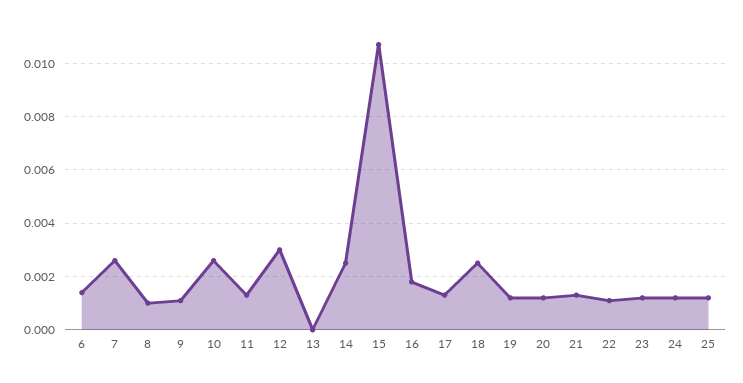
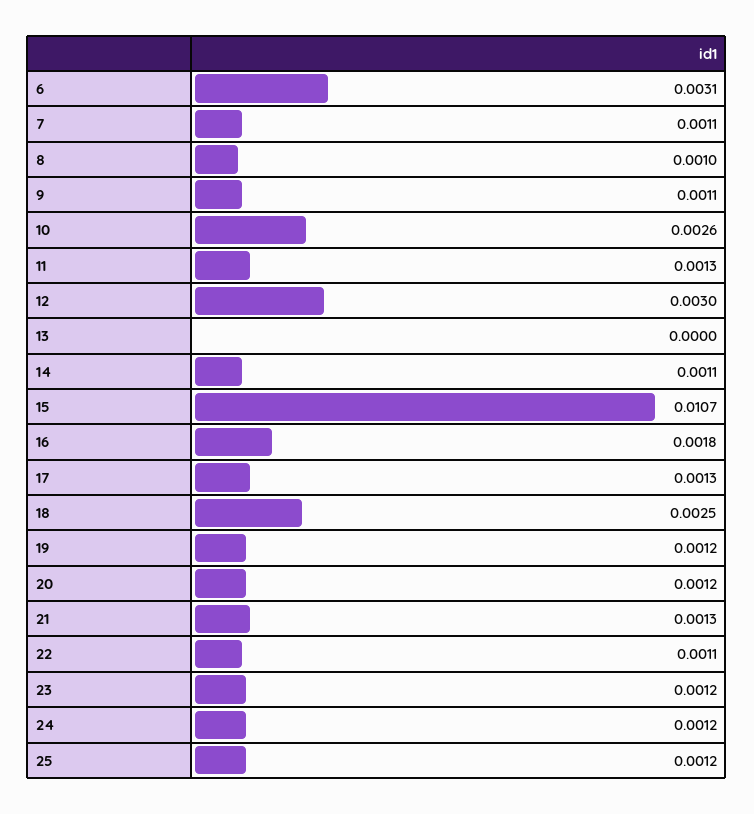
6: 0.0015 -> 0.0031
7: 0.0025 -> 0.0011
14: 0.0025 -> 0.0011

